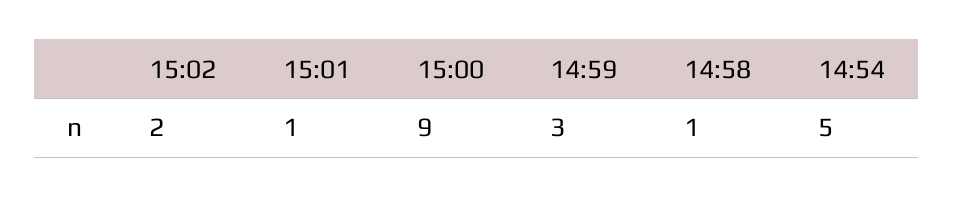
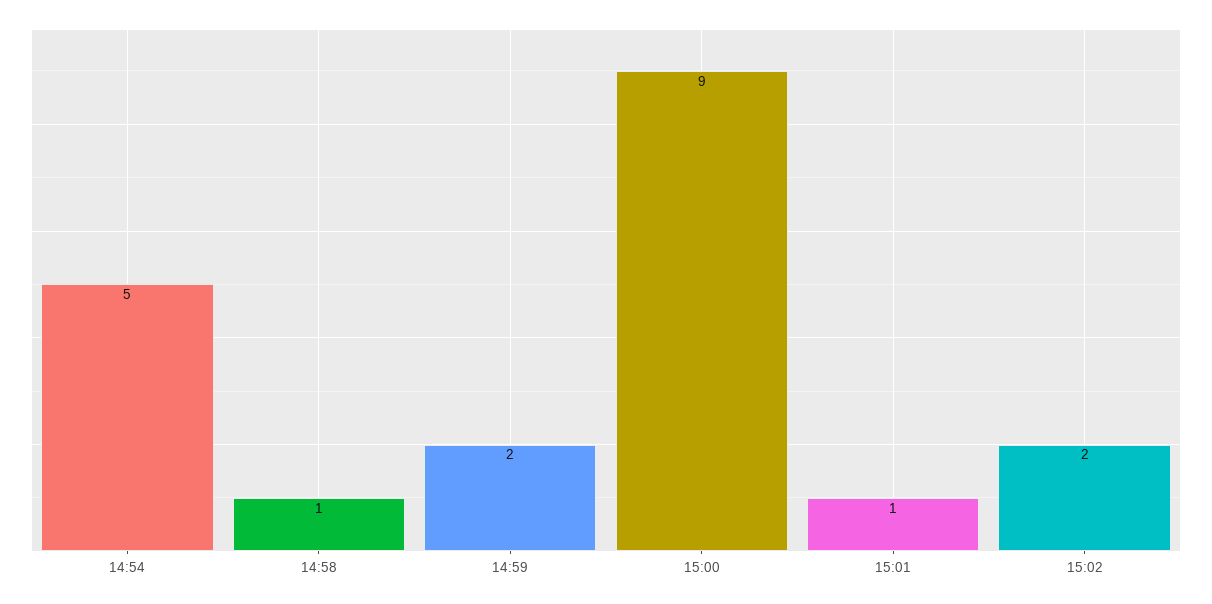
14:59: 3 -> 2

